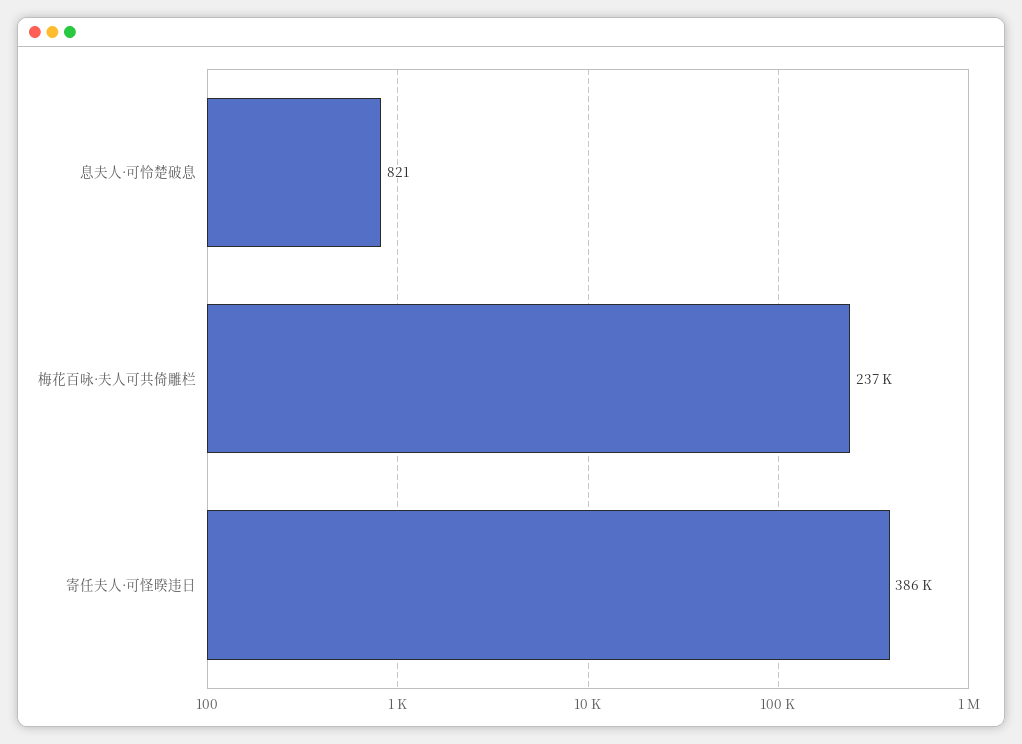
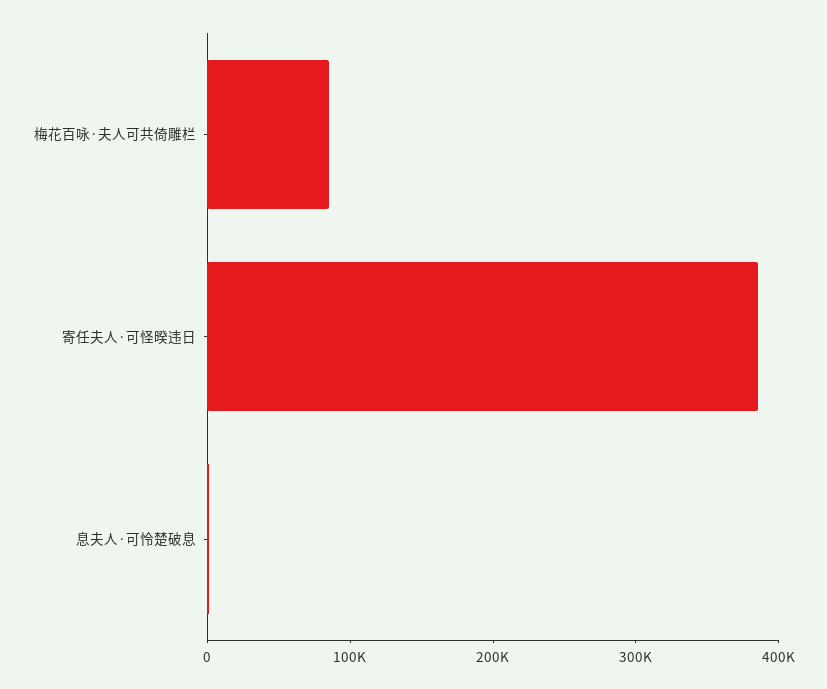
梅花百咏·夫人可共倚雕栏: 237000 -> 80000

